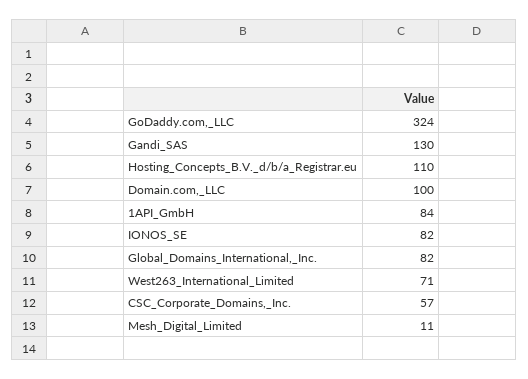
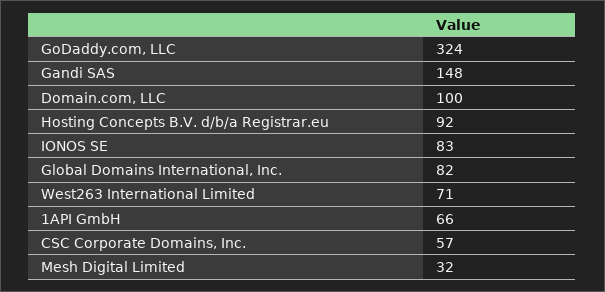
Gandi_SAS: 130 -> 148
Hosting_Concepts_B.V._d/b/a_Registrar.eu: 110 -> 92
1API_GmbH: 84 -> 66
IONOS_SE: 82 -> 83
Mesh_Digital_Limited: 11 -> 32

